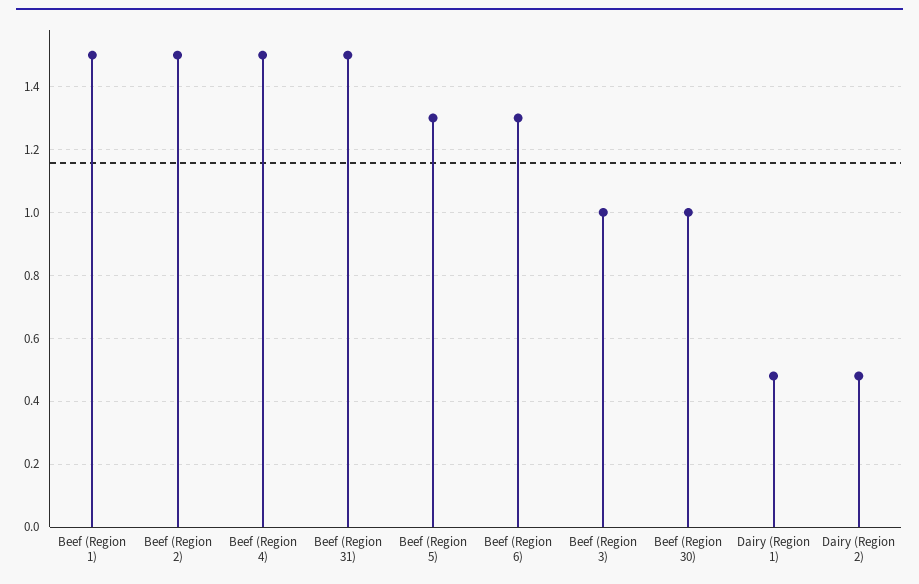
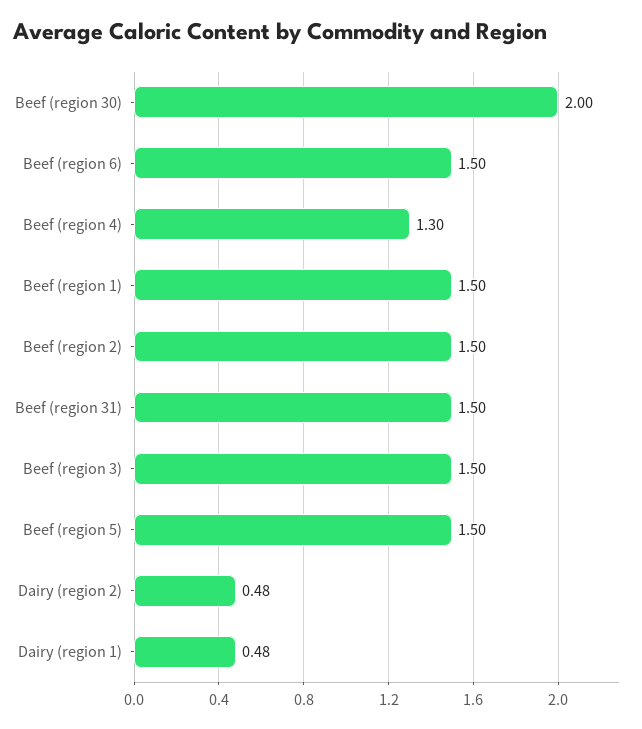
Beef (Region 4): 1.5 -> 1.3
Beef (Region 5): 1.3 -> 1.5
Beef (Region 6): 1.3 -> 1.5
Beef (Region 3): 1 -> 1.5
Beef (Region 30): 1 -> 2

